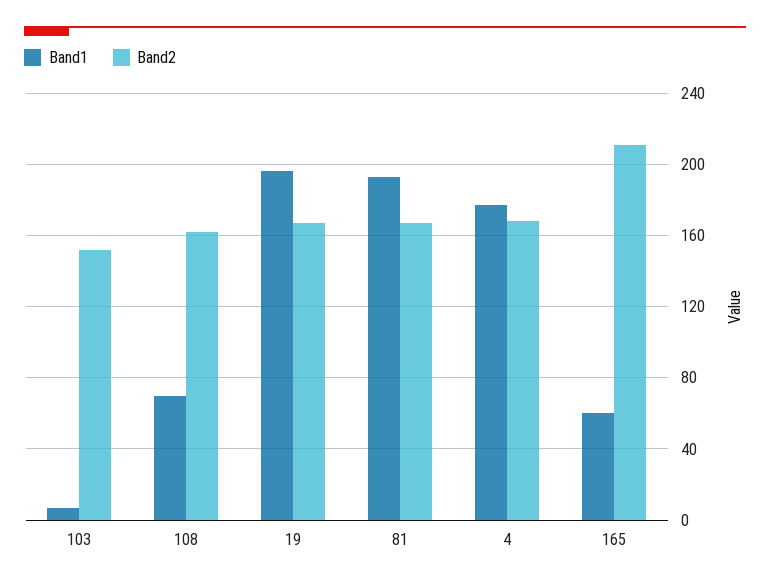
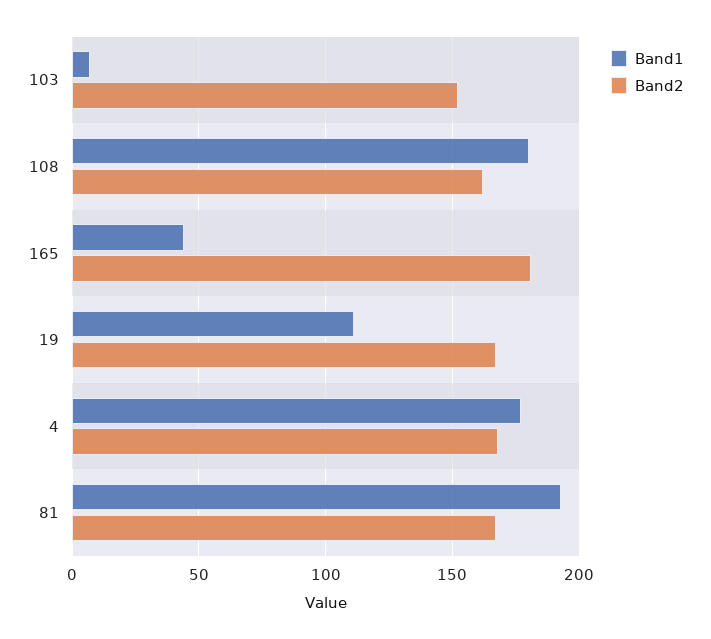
Band1, 108: 70 -> 180
Band1, 19: 195 -> 110
Band1, 165: 60 -> 45
Band2, 165: 210 -> 180

